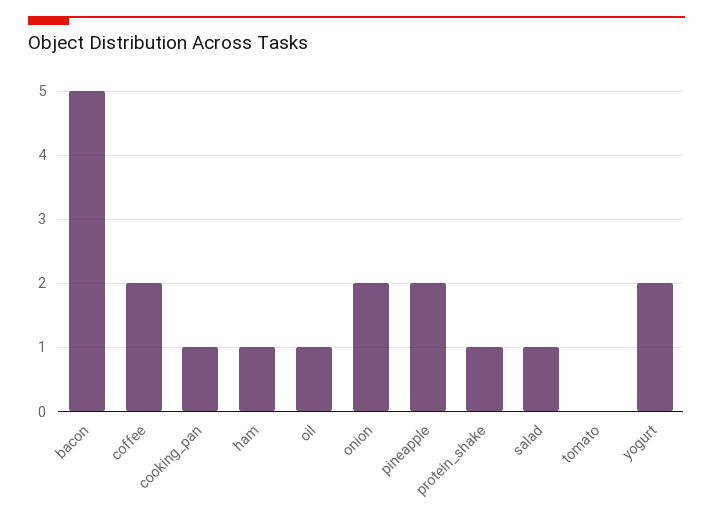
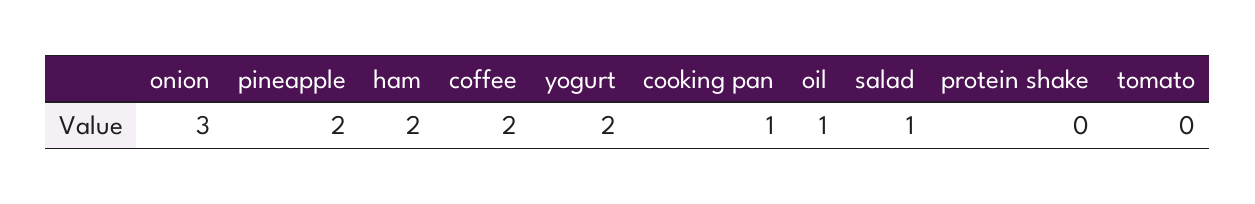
bacon: 5 -> none
ham: 1 -> 2
onion: 2 -> 3
protein_shake: 1 -> 0

